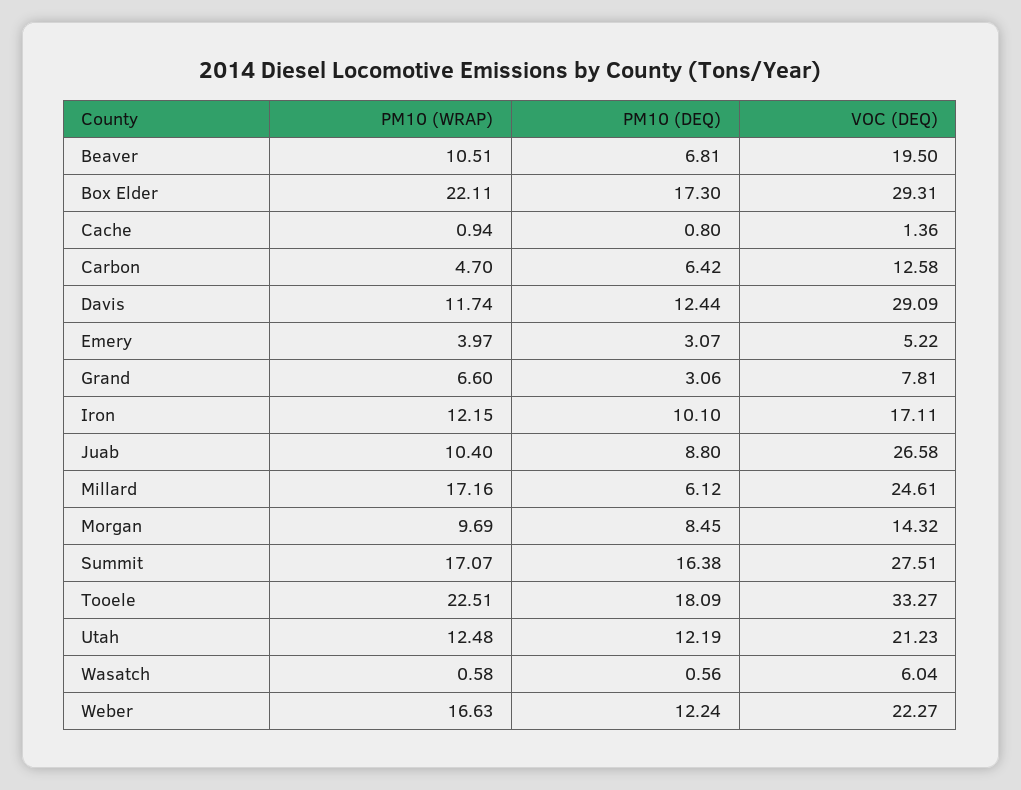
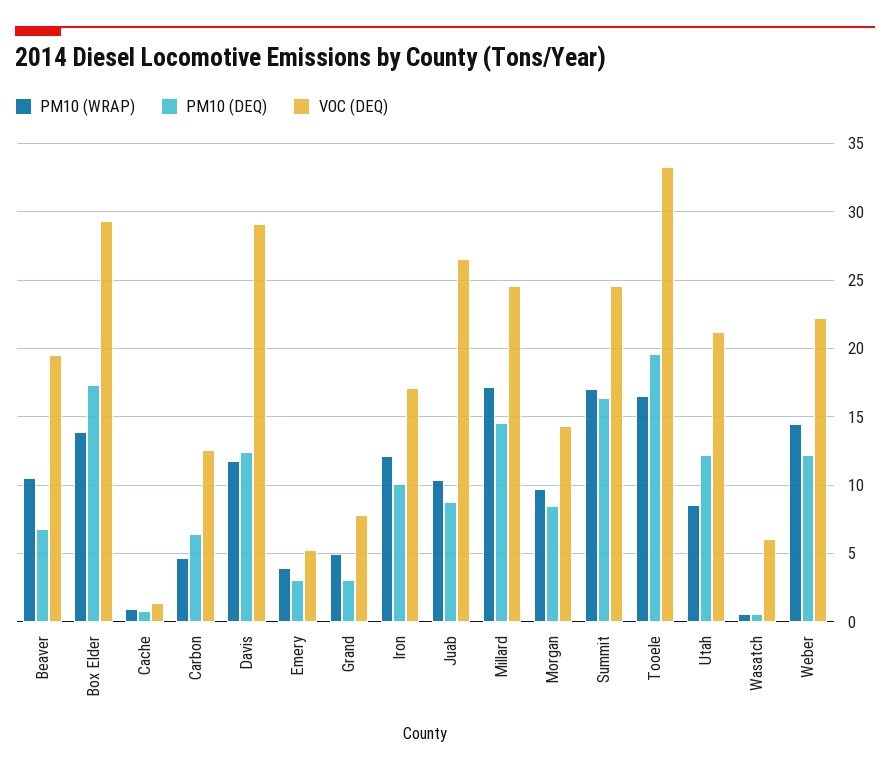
PM10 (WRAP), Box Elder: 22.11 -> 14
PM10 (WRAP), Grand: 6.6 -> 5
PM10 (DEQ), Millard: 6.12 -> 14.5
VOC (DEQ), Summit: 27.51 -> 24.5
PM10 (WRAP), Tooele: 22.51 -> 16.5
PM10 (DEQ), Tooele: 18.09 -> 19.5
PM10 (WRAP), Utah: 12.48 -> 8.5
PM10 (WRAP), Weber: 16.63 -> 14.5

